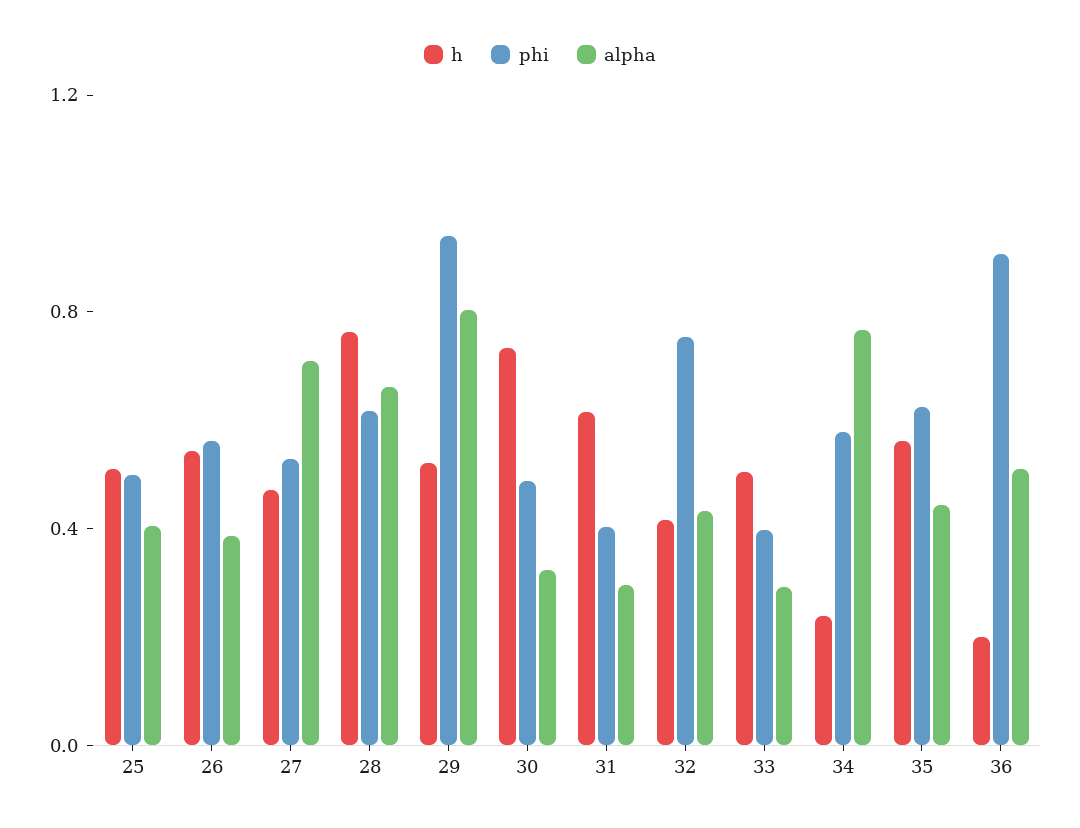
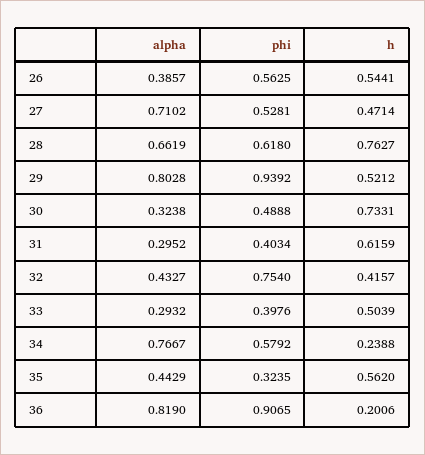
h, 25: 0.5 -> none
phi, 25: 0.5 -> none
alpha, 25: 0.4 -> none
phi, 35: 0.6 -> 0.3235
alpha, 36: 0.5 -> 0.819

